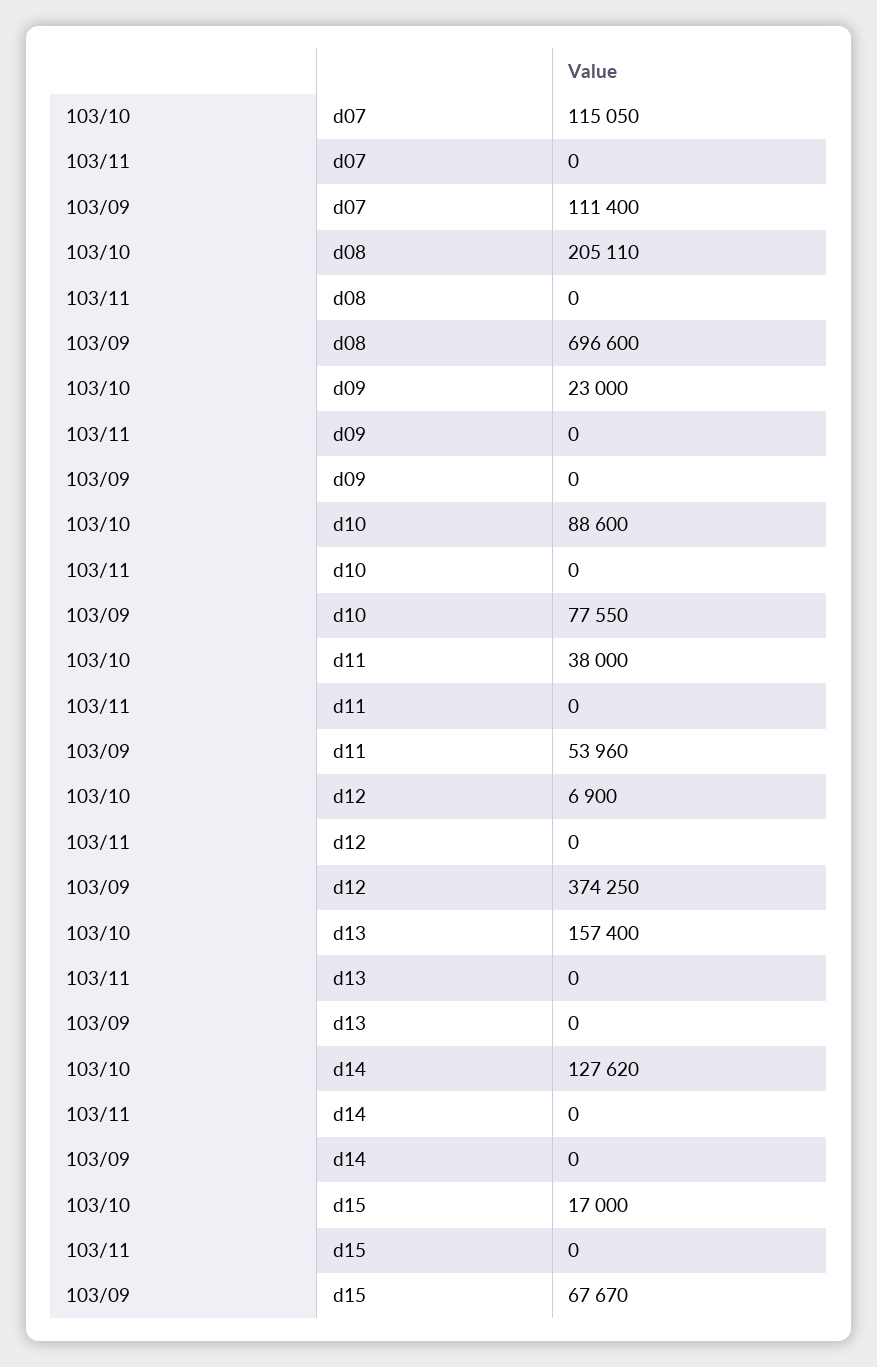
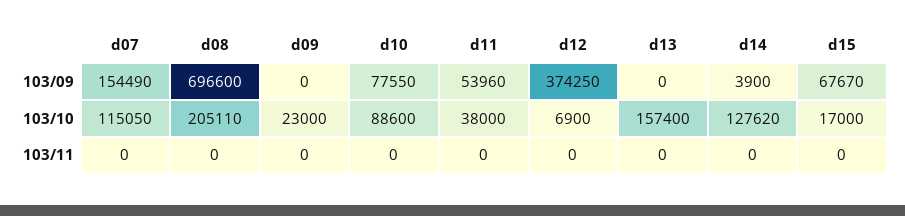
103/09, d07: 111400 -> 154490
103/09, d14: 0 -> 3900

